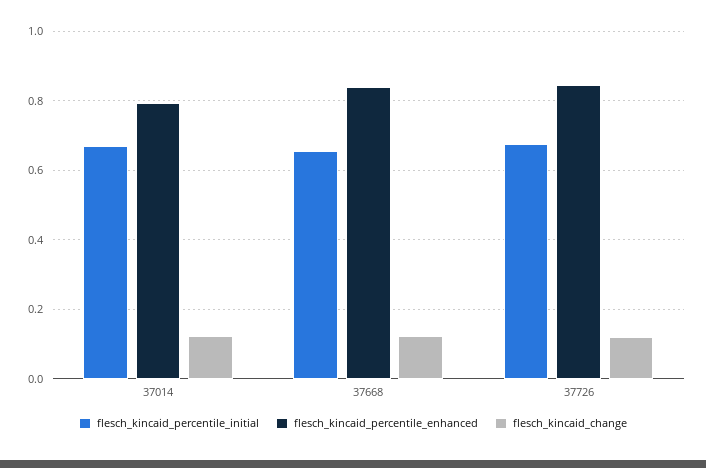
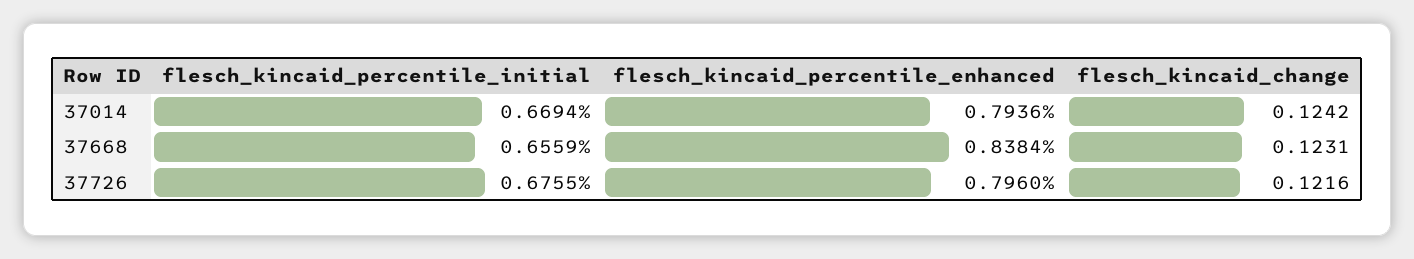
flesch_kincaid_percentile_enhanced, 37726: 0.84 -> 0.796

